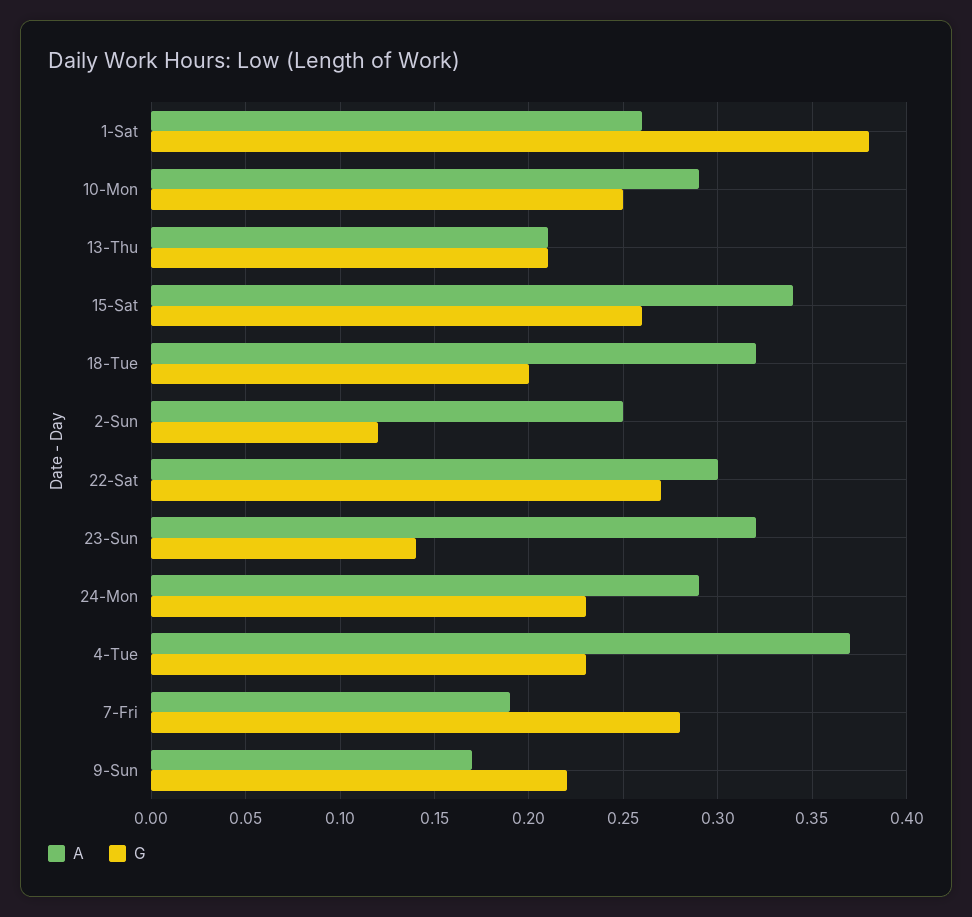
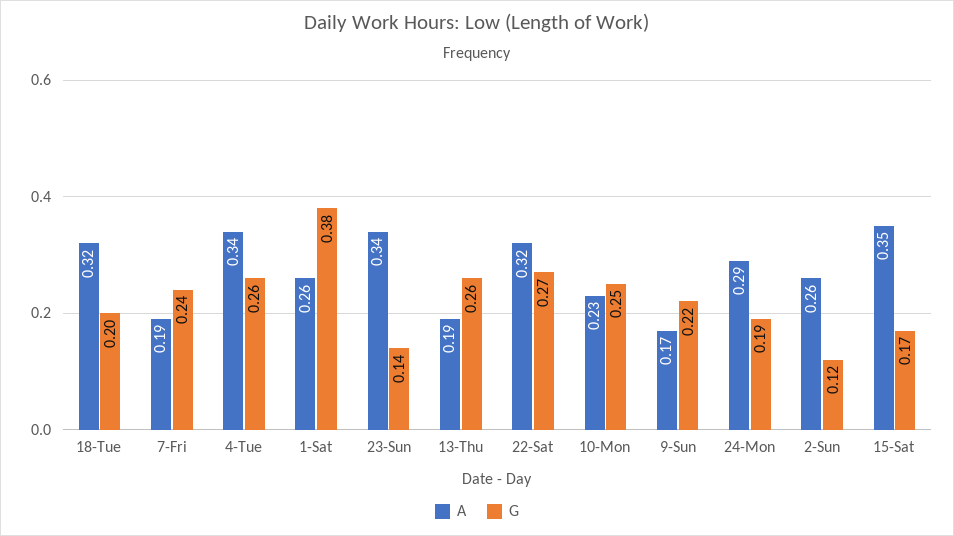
A, 10-Mon: 0.29 -> 0.23
A, 13-Thu: 0.21 -> 0.19
G, 13-Thu: 0.21 -> 0.26
A, 15-Sat: 0.34 -> 0.35
G, 15-Sat: 0.26 -> 0.17
A, 2-Sun: 0.25 -> 0.26
A, 22-Sat: 0.3 -> 0.32
A, 23-Sun: 0.32 -> 0.34
G, 24-Mon: 0.23 -> 0.19
A, 4-Tue: 0.37 -> 0.34
G, 4-Tue: 0.23 -> 0.26
G, 7-Fri: 0.28 -> 0.24

